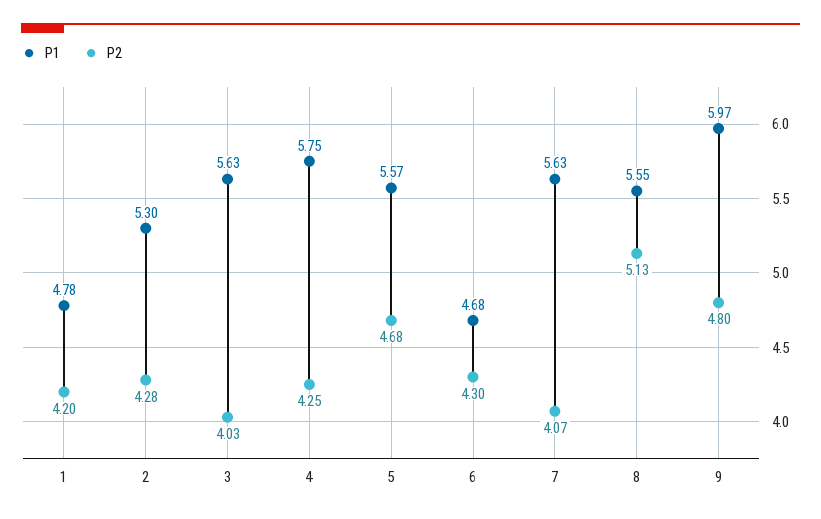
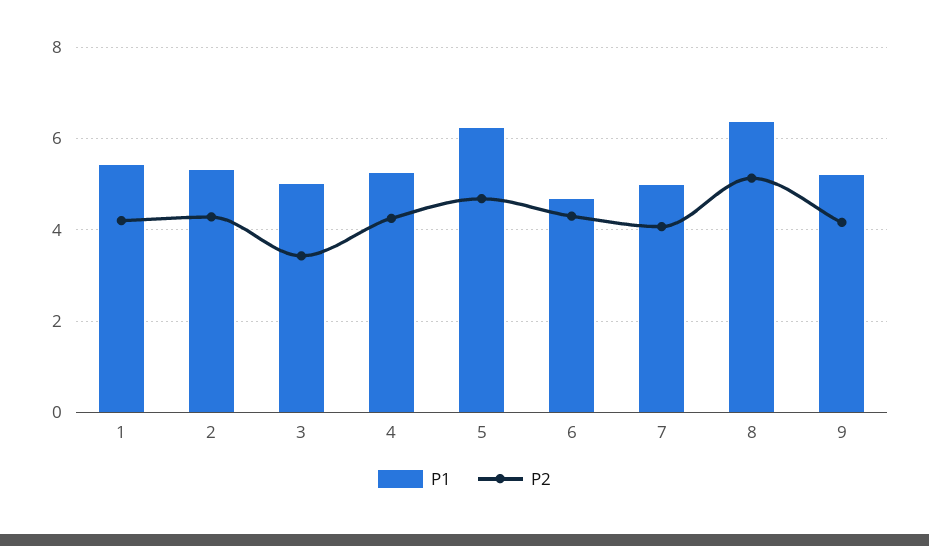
P1, 1: 4.78 -> 5.4
P1, 3: 5.63 -> 5
P2, 3: 4.03 -> 3.4
P1, 4: 5.75 -> 5.2
P1, 5: 5.57 -> 6.2
P1, 7: 5.63 -> 5
P1, 8: 5.55 -> 6.4
P1, 9: 5.97 -> 5.2
P2, 9: 4.8 -> 4.2

